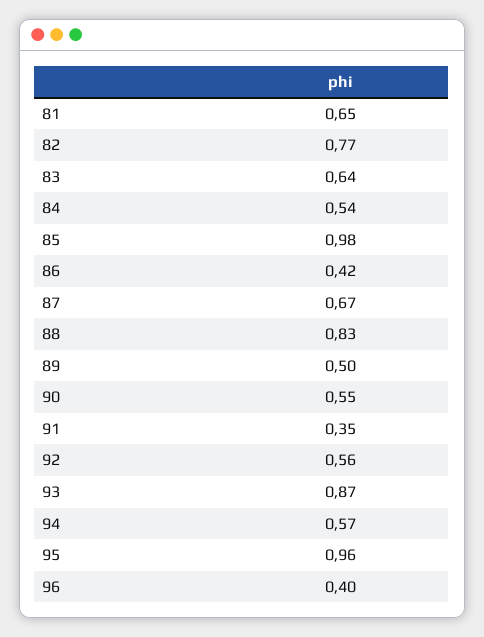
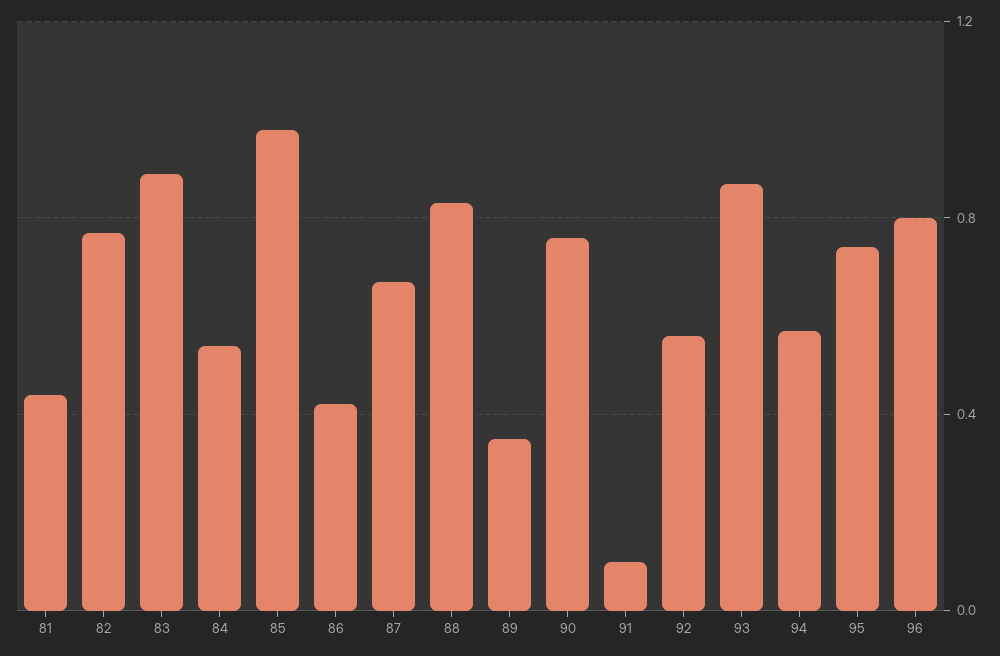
81: 0.65 -> 0.45
83: 0.64 -> 0.9
89: 0.5 -> 0.35
90: 0.55 -> 0.75
91: 0.35 -> 0.1
95: 0.96 -> 0.75
96: 0.4 -> 0.8

